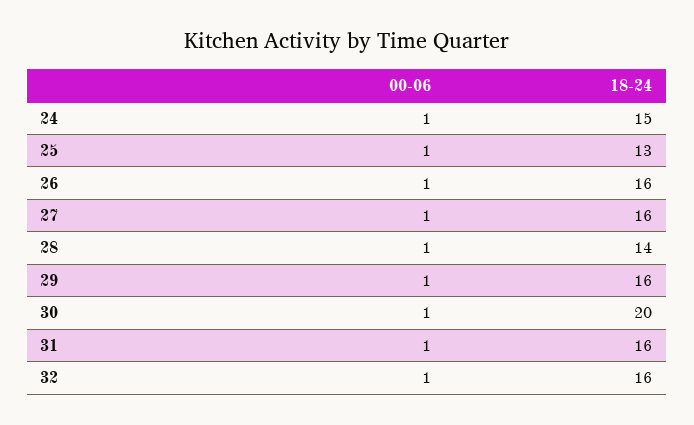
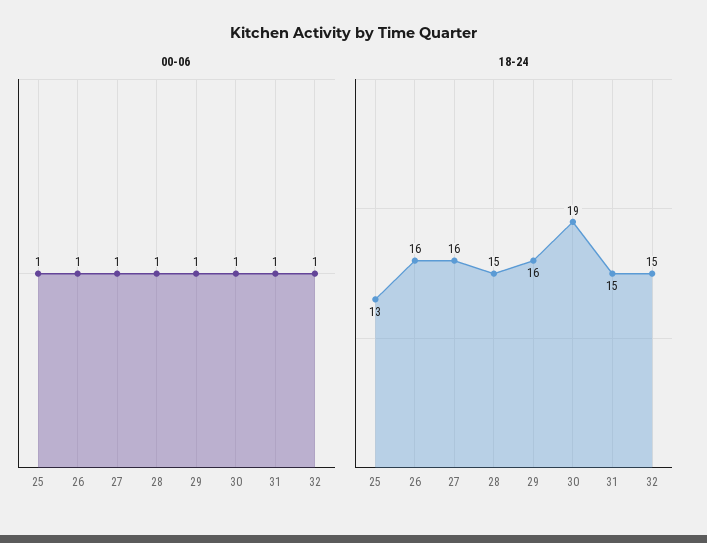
00-06, 24: 1 -> none
18-24, 24: 15 -> none
18-24, 28: 14 -> 15
18-24, 30: 20 -> 19
18-24, 31: 16 -> 15
18-24, 32: 16 -> 15

